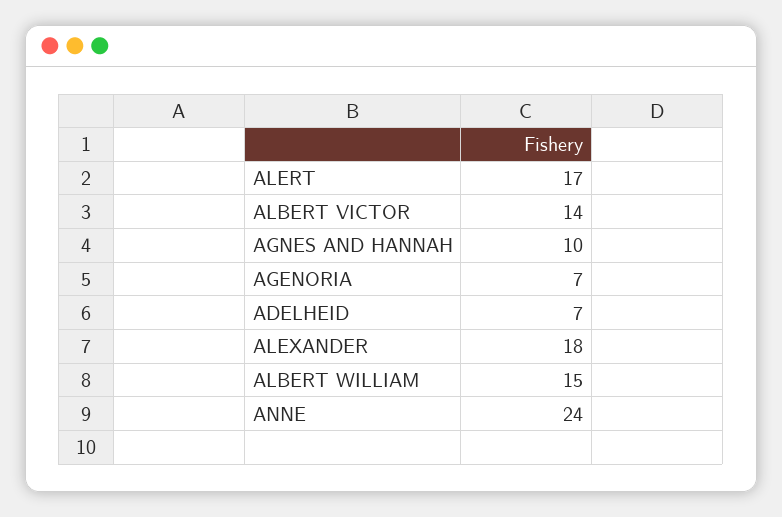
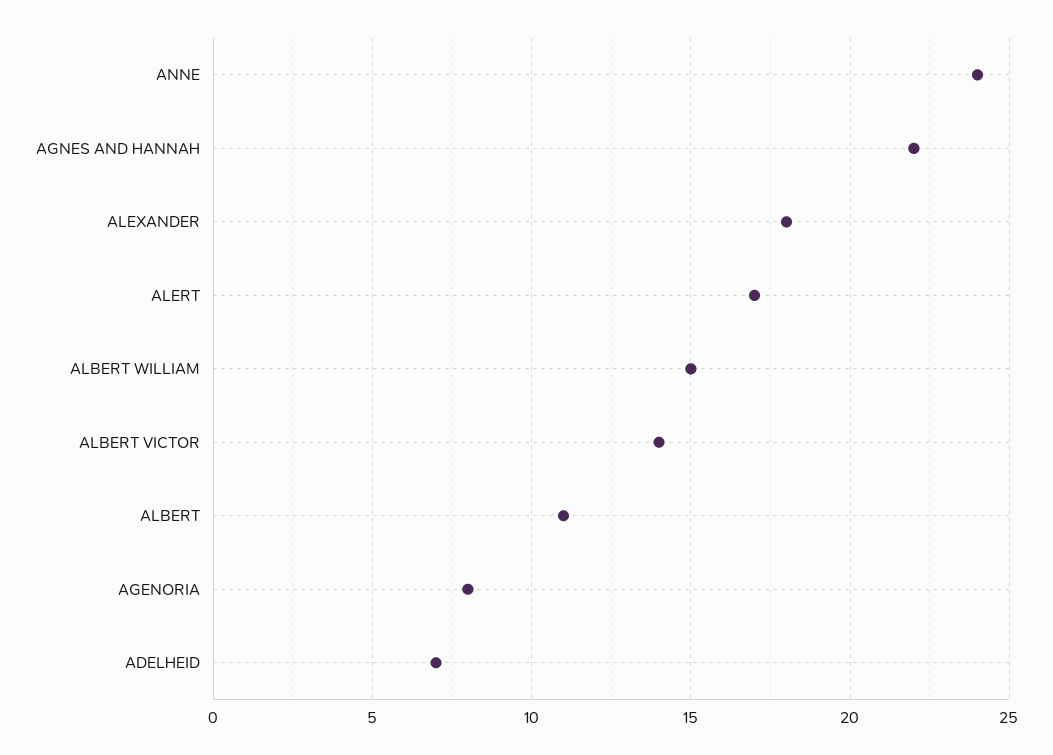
AGNES AND HANNAH: 10 -> 22
AGENORIA: 7 -> 8
ALBERT: none -> 11

